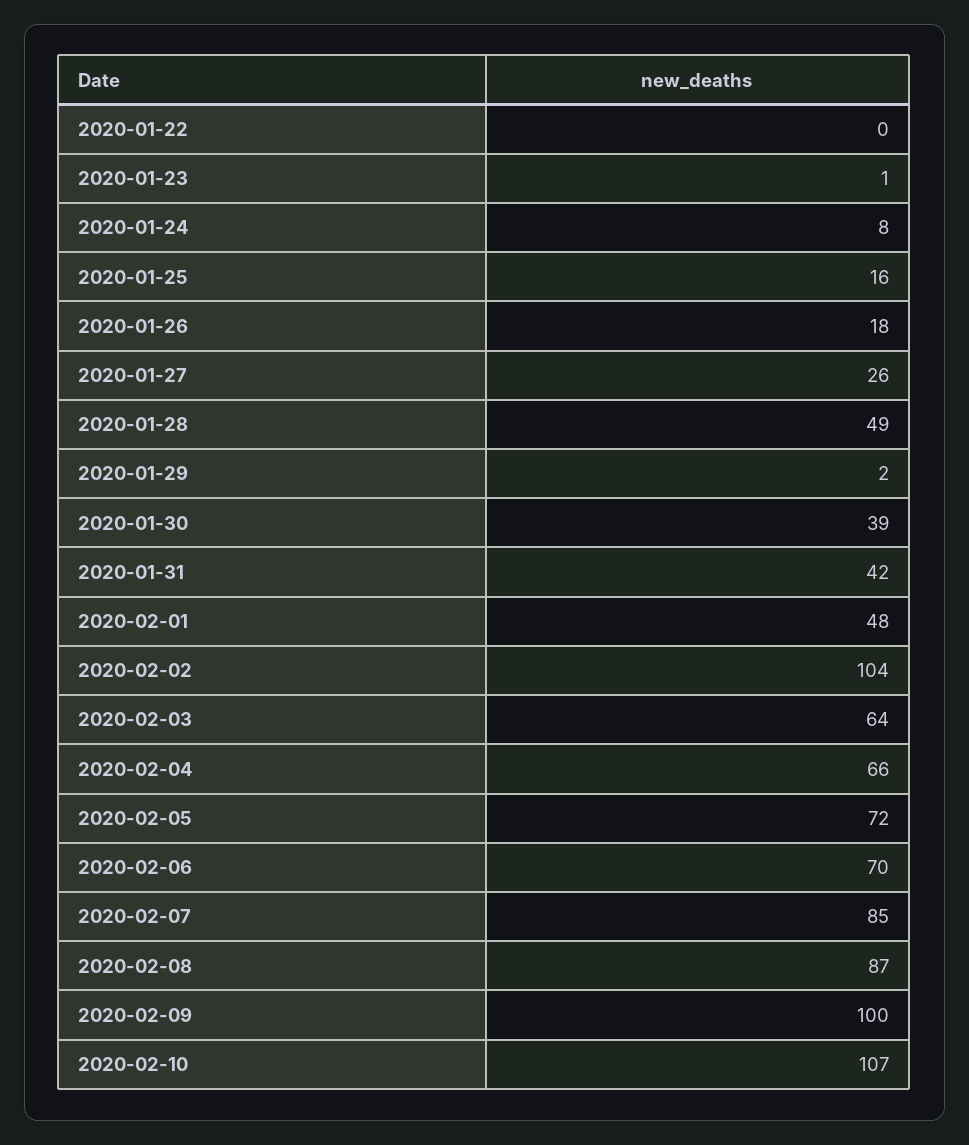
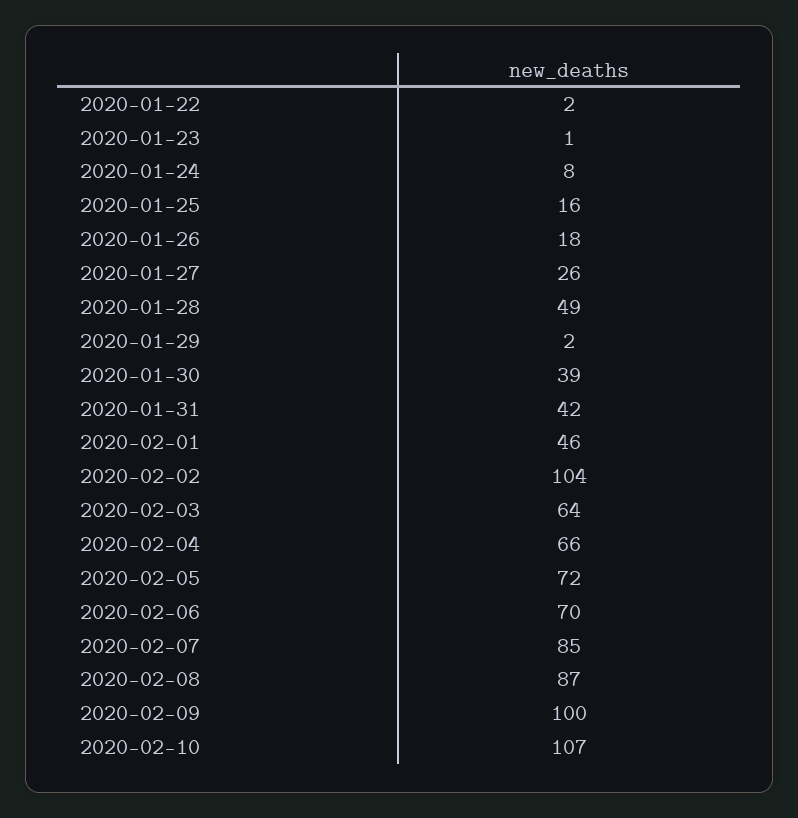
2020-01-22: 0 -> 2
2020-02-01: 48 -> 46

